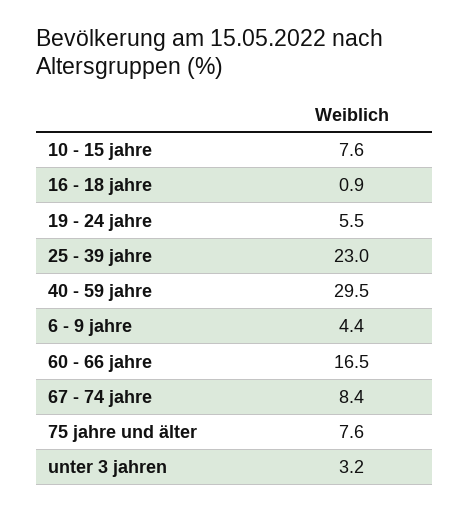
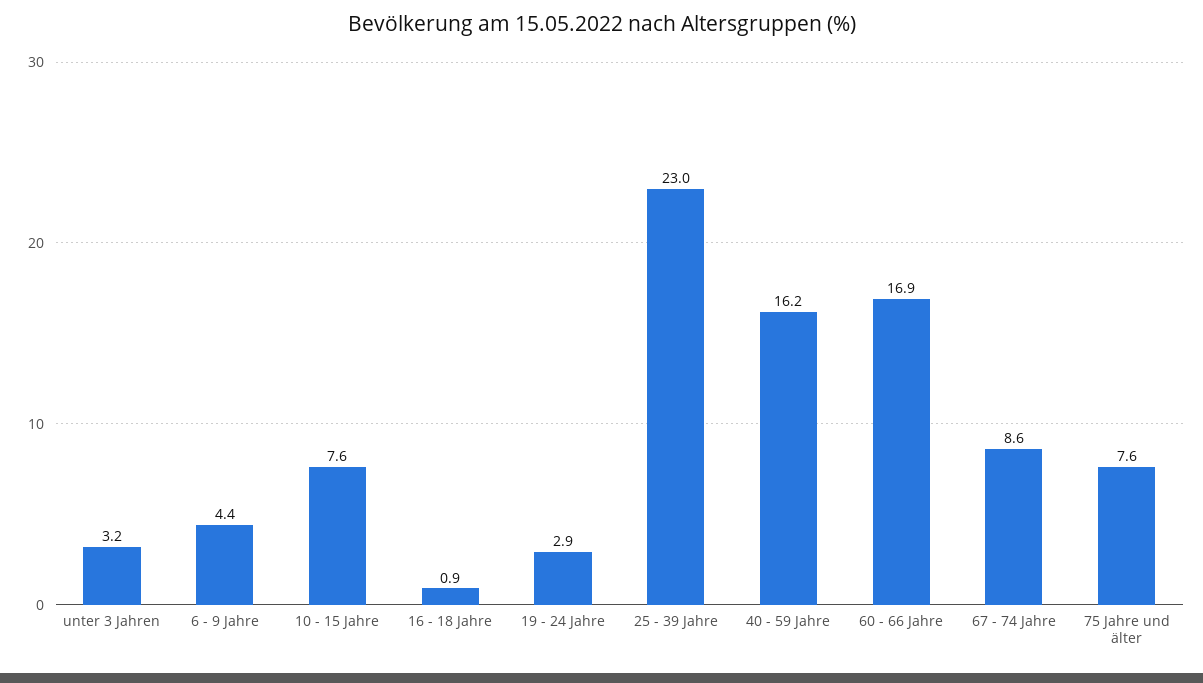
19 - 24 jahre: 5.5 -> 2.9
40 - 59 jahre: 29.5 -> 16.2
60 - 66 jahre: 16.5 -> 16.9
67 - 74 jahre: 8.4 -> 8.6

